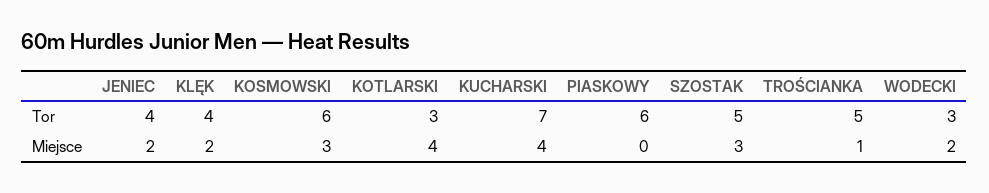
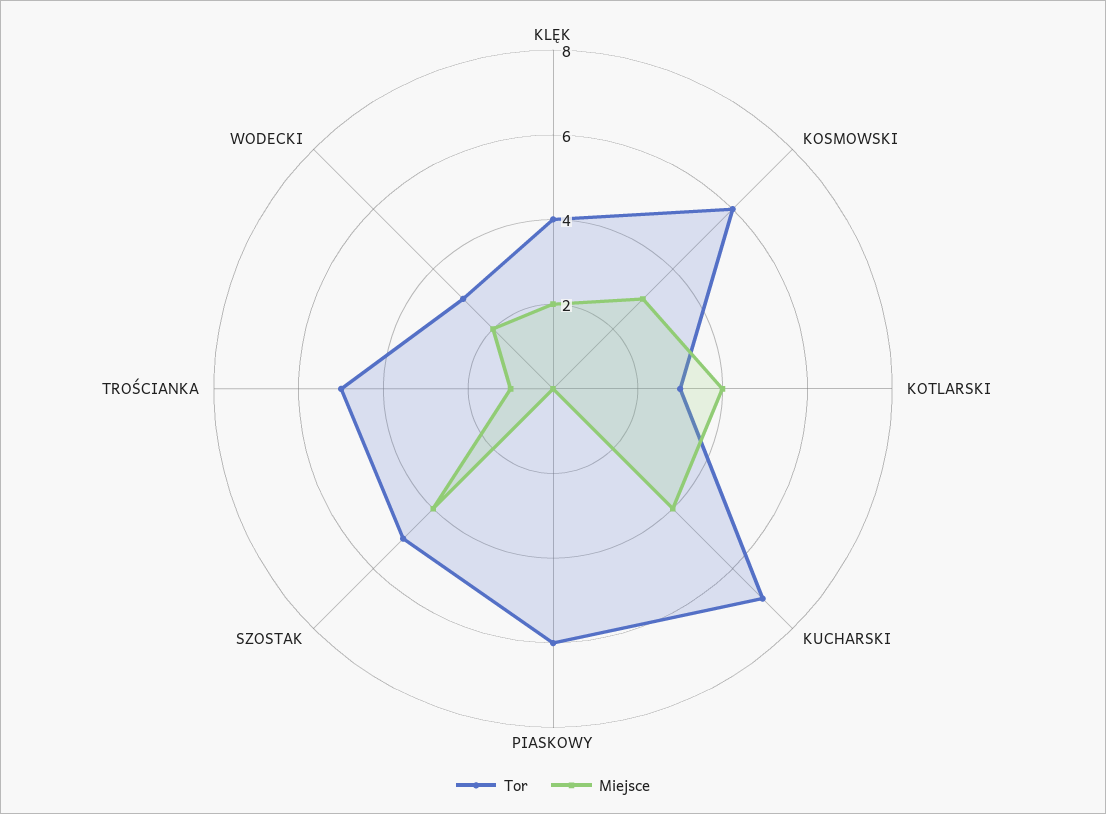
Tor, JENIEC: 4 -> none
Miejsce, JENIEC: 2 -> none
Miejsce, SZOSTAK: 3 -> 4

